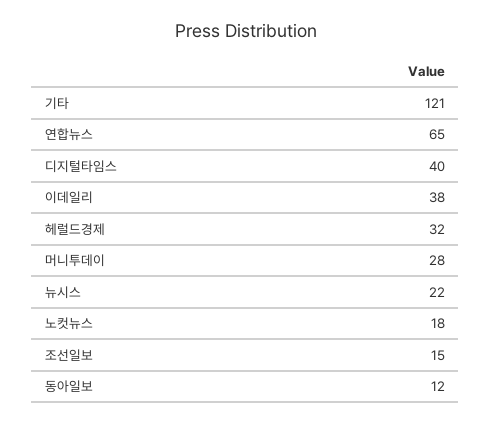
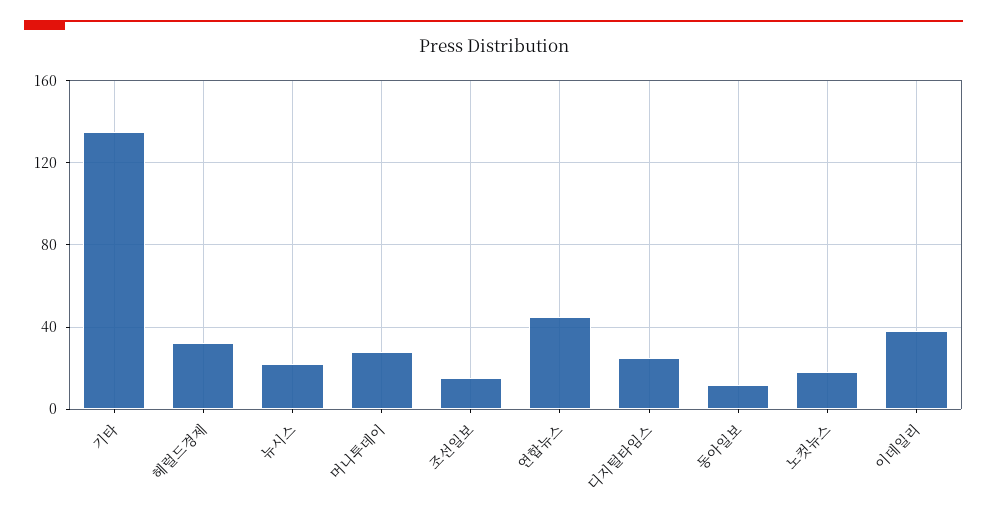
기타: 121 -> 135
연합뉴스: 65 -> 45
디지털타임스: 40 -> 25

